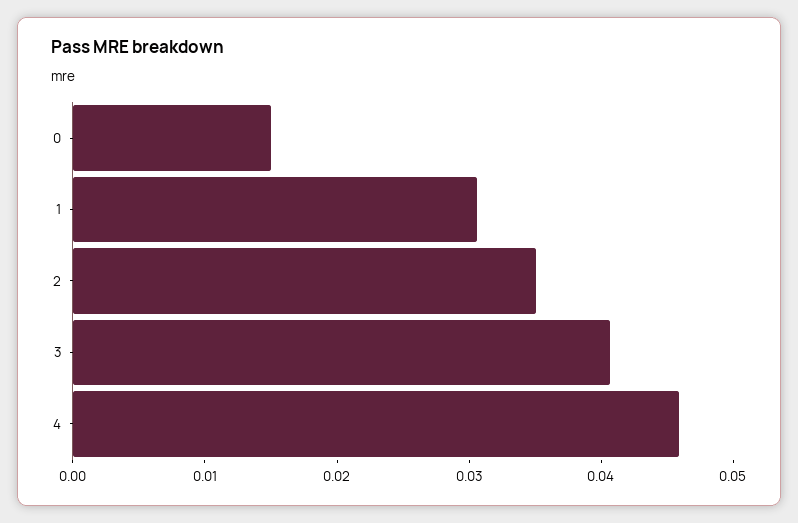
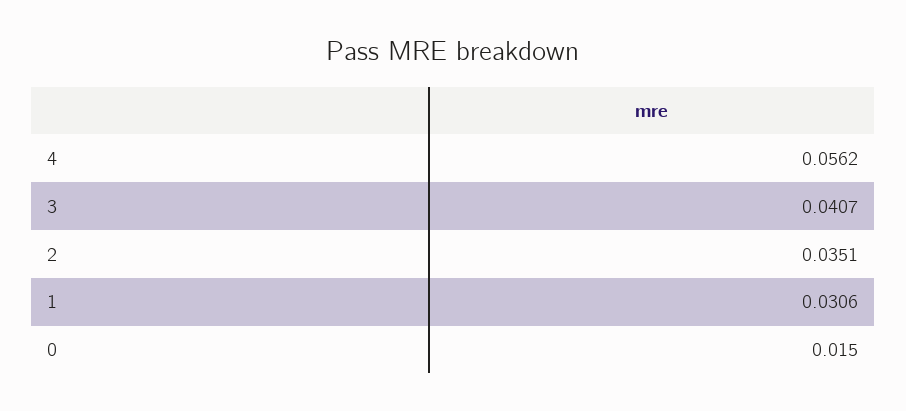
4: 0.046 -> 0.0562

